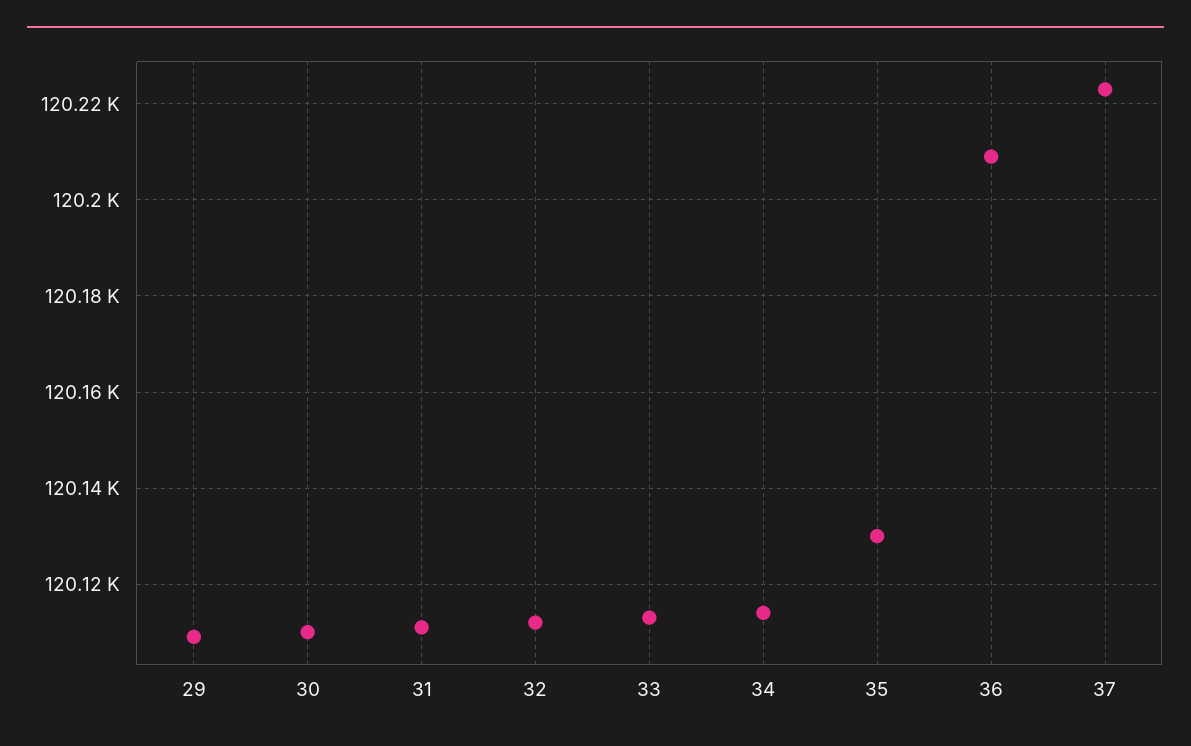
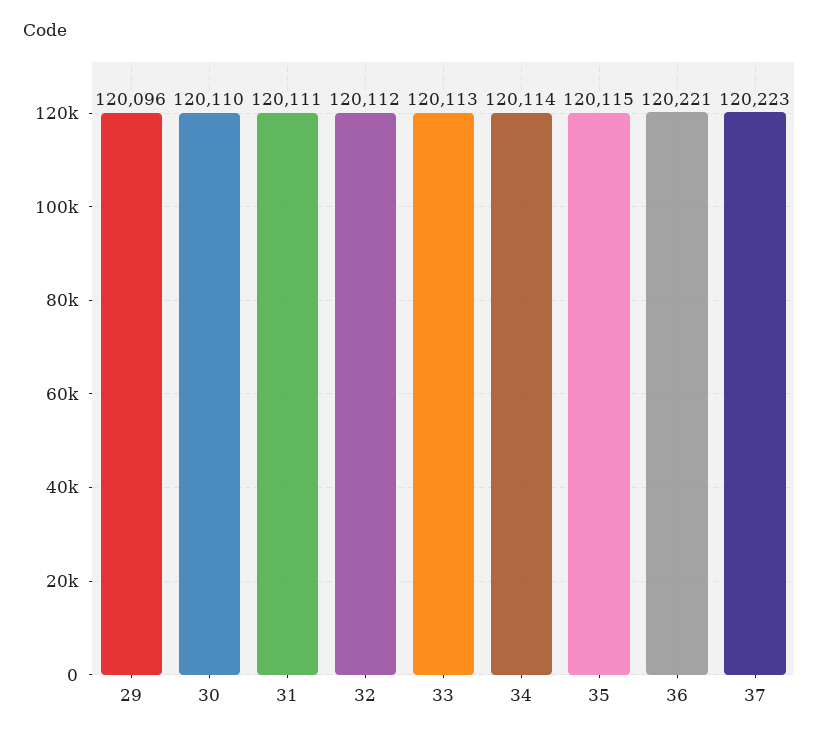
29: 120110 -> 120096
35: 120130 -> 120115
36: 120210 -> 120221

